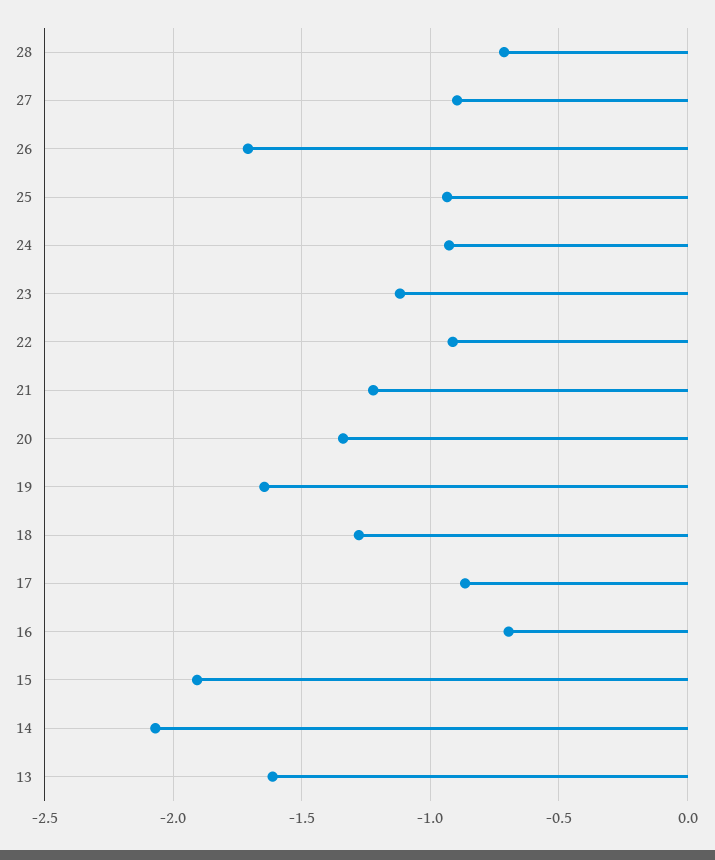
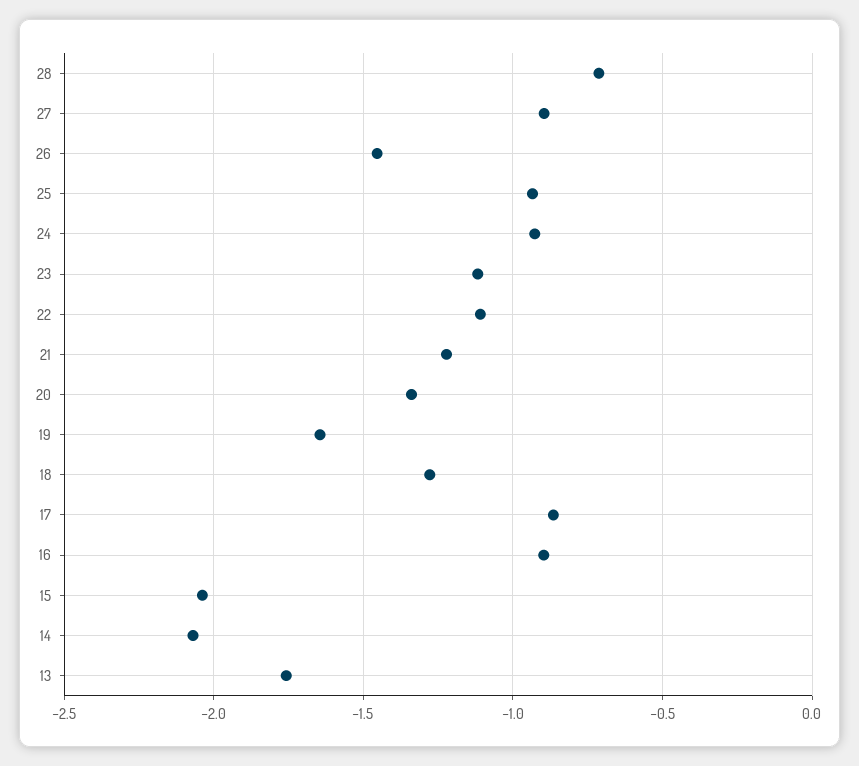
26: -1.7 -> -1.45
22: -0.9 -> -1.1
16: -0.7 -> -0.9
15: -1.9 -> -2.05
13: -1.6 -> -1.75

